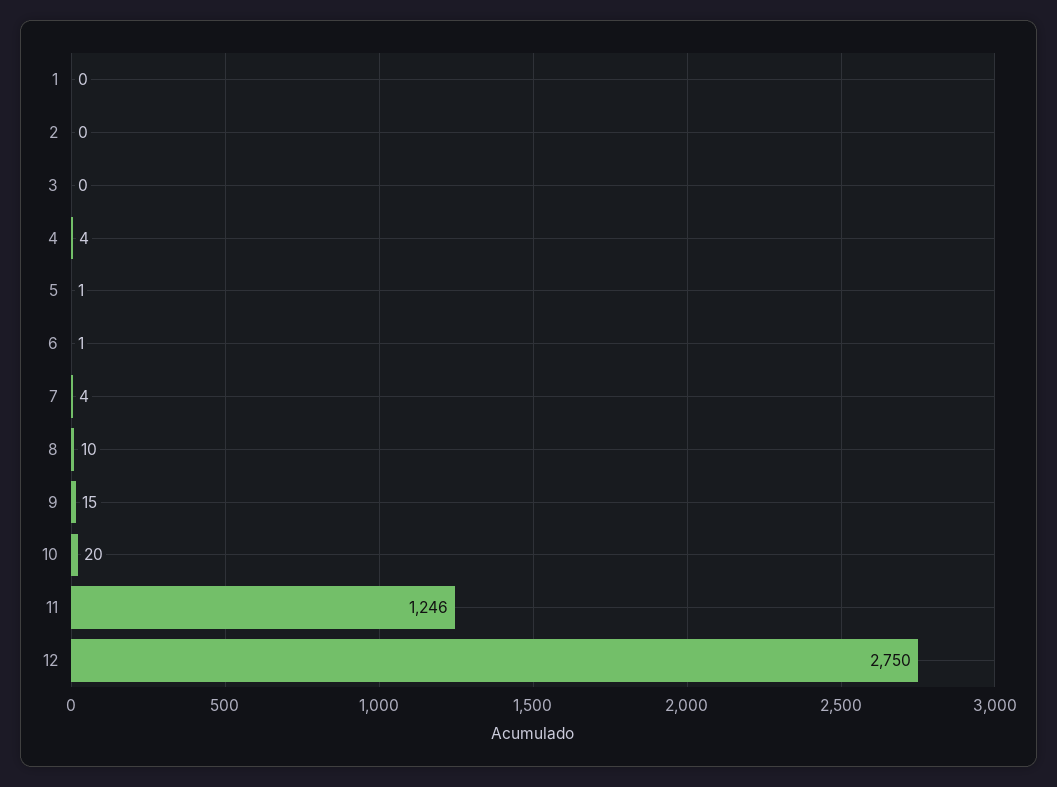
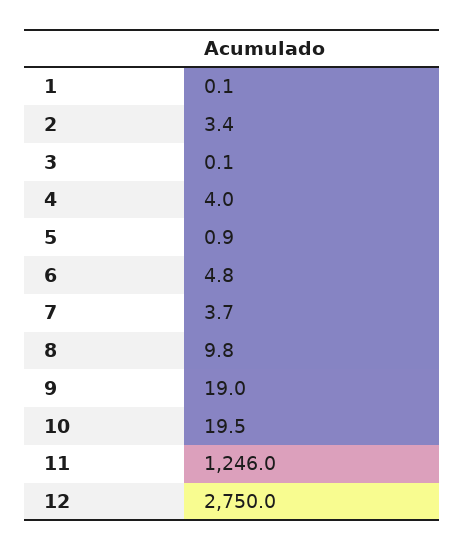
2: 0 -> 3.4
6: 1 -> 4.8
9: 15 -> 19

